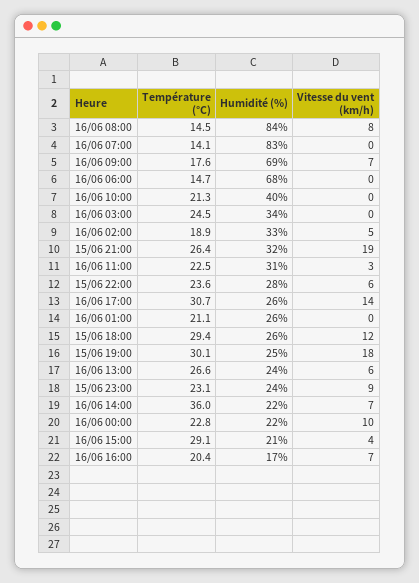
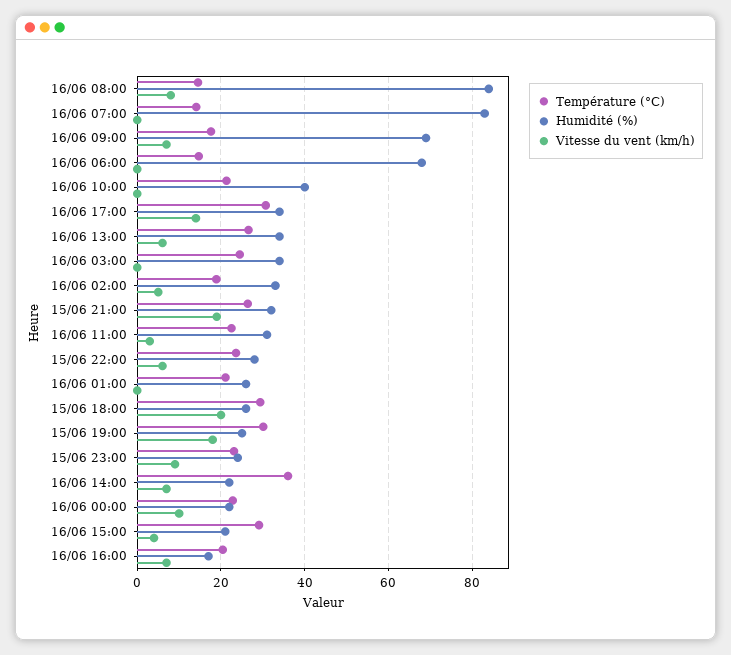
Humidité (%), 16/06 17:00: 26 -> 34
Vitesse du vent (km/h), 15/06 18:00: 12 -> 20
Humidité (%), 16/06 13:00: 24 -> 34

